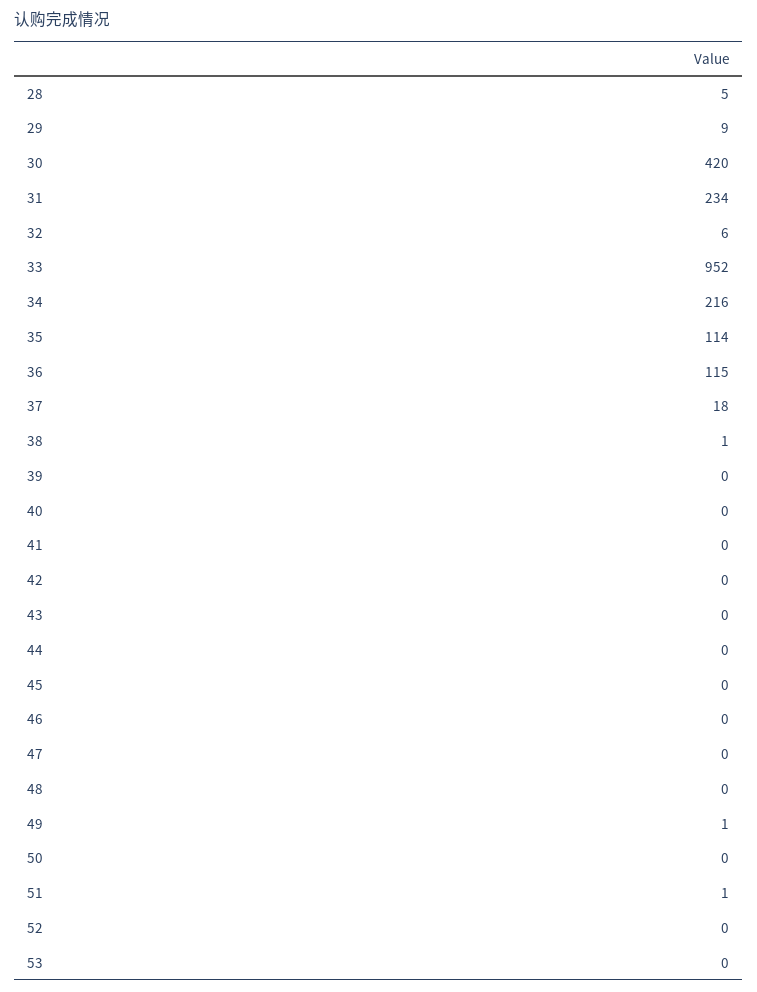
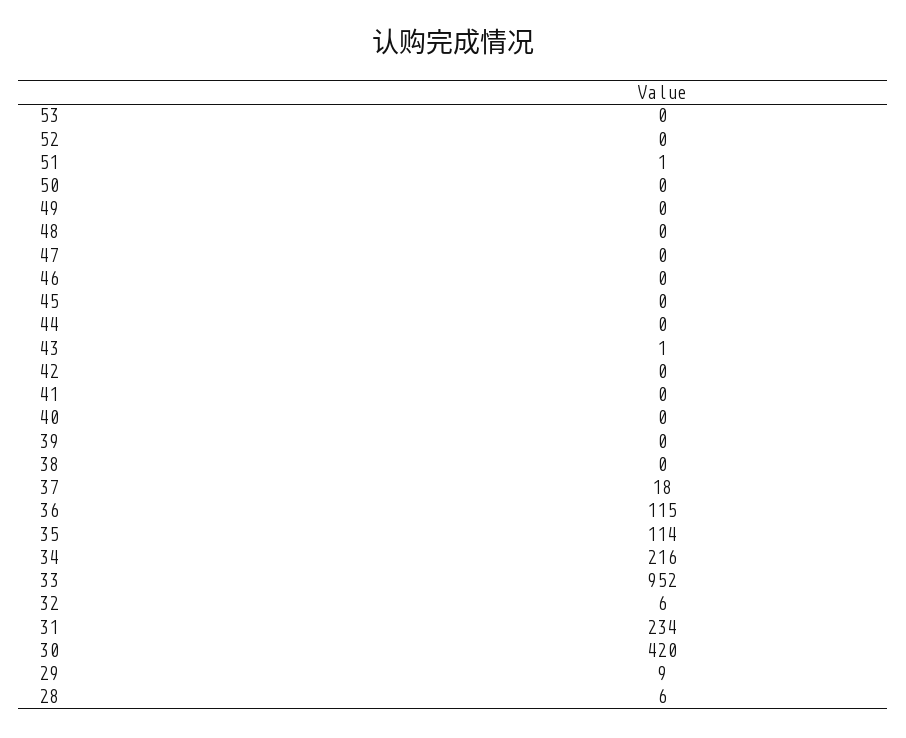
28: 5 -> 6
38: 1 -> 0
43: 0 -> 1
49: 1 -> 0

